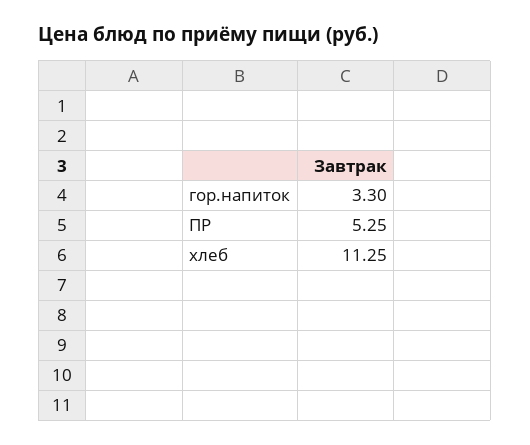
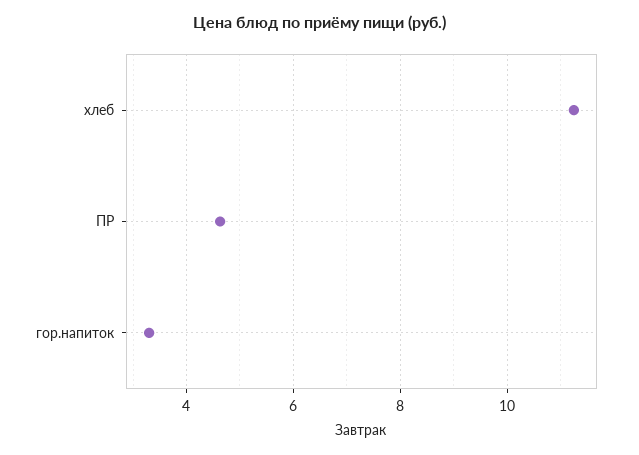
ПР: 5.25 -> 4.6

